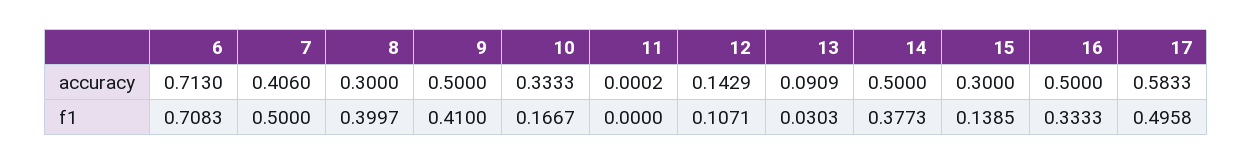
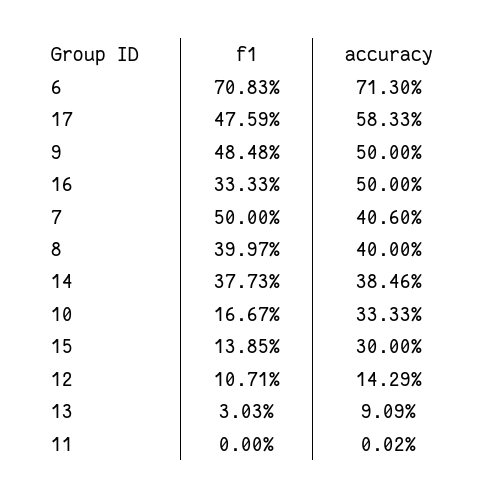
8, accuracy: 0.3 -> 0.4
14, accuracy: 0.5 -> 0.3846
9, f1: 0.41 -> 0.4848
17, f1: 0.4958 -> 0.4759

